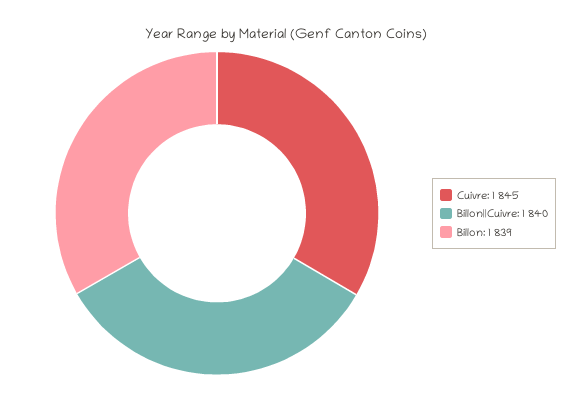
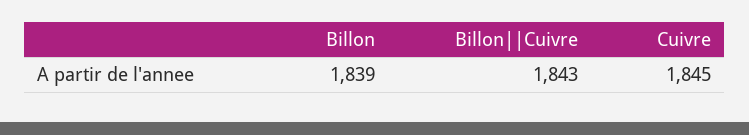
Billon||Cuivre: 1840 -> 1843

